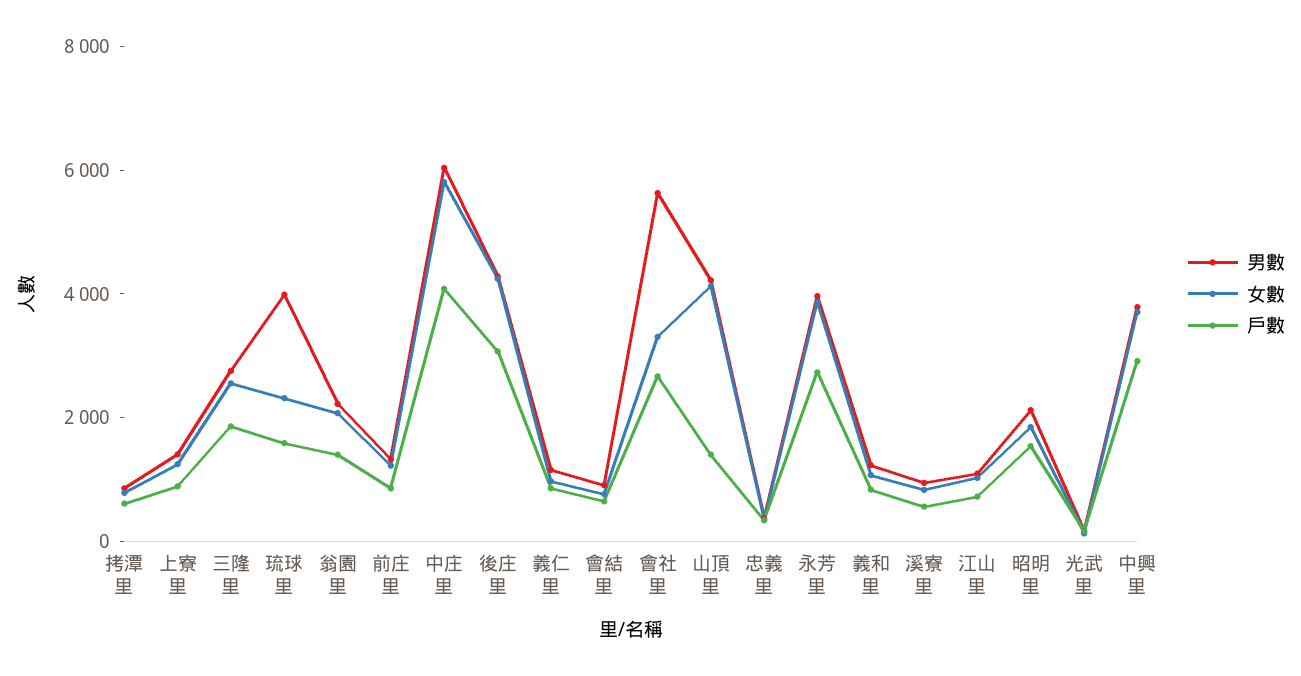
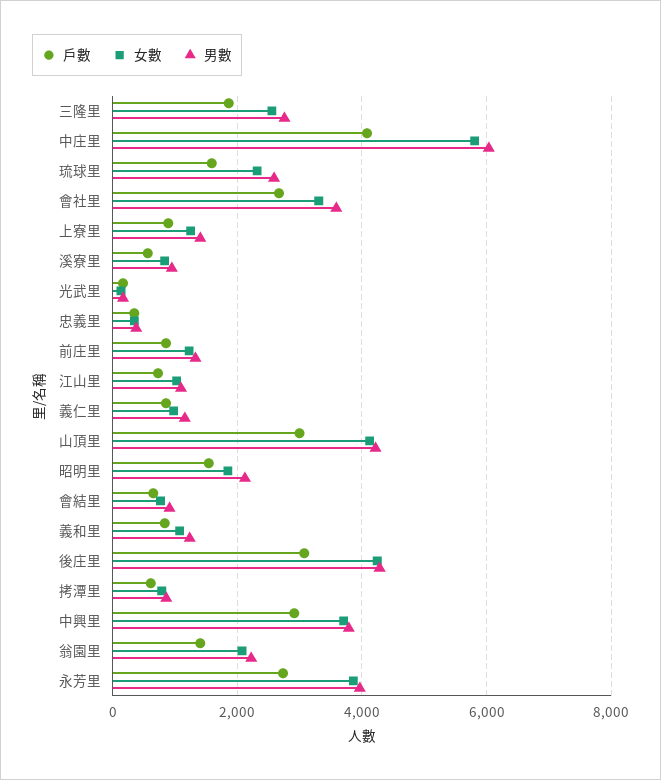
男數, 琉球里: 4000 -> 2600
男數, 會社里: 5500 -> 3600
戶數, 山頂里: 1500 -> 3000

